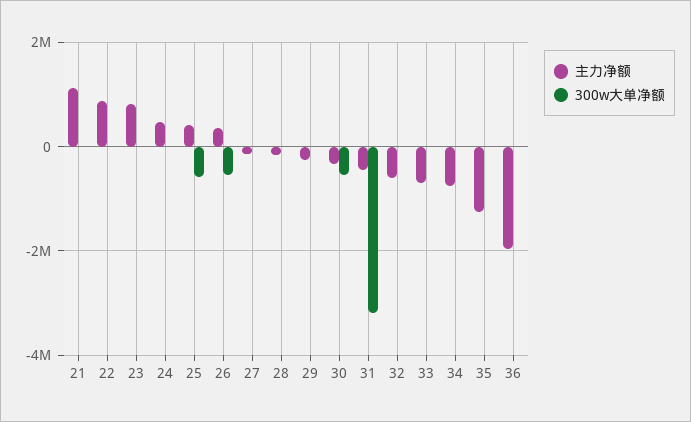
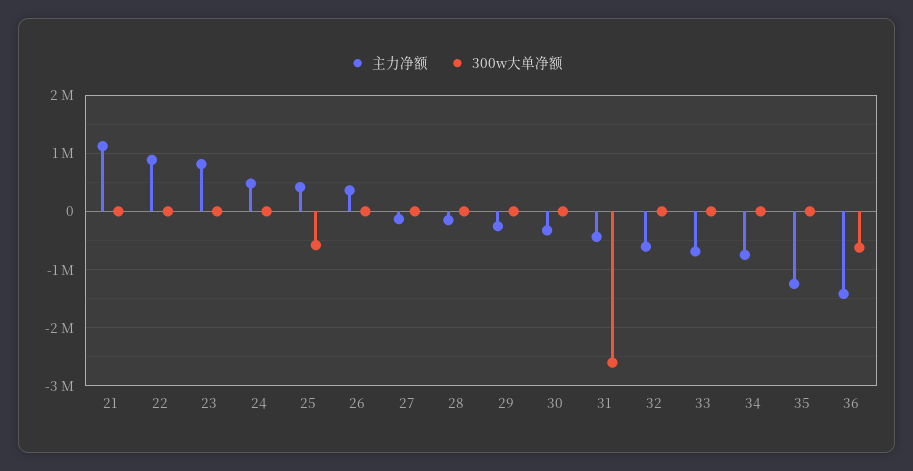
300w大单净额, 26: -600000 -> 0
300w大单净额, 30: -600000 -> 0
300w大单净额, 31: -3200000 -> -2600000
主力净额, 36: -2000000 -> -1400000
300w大单净额, 36: 0 -> -600000

